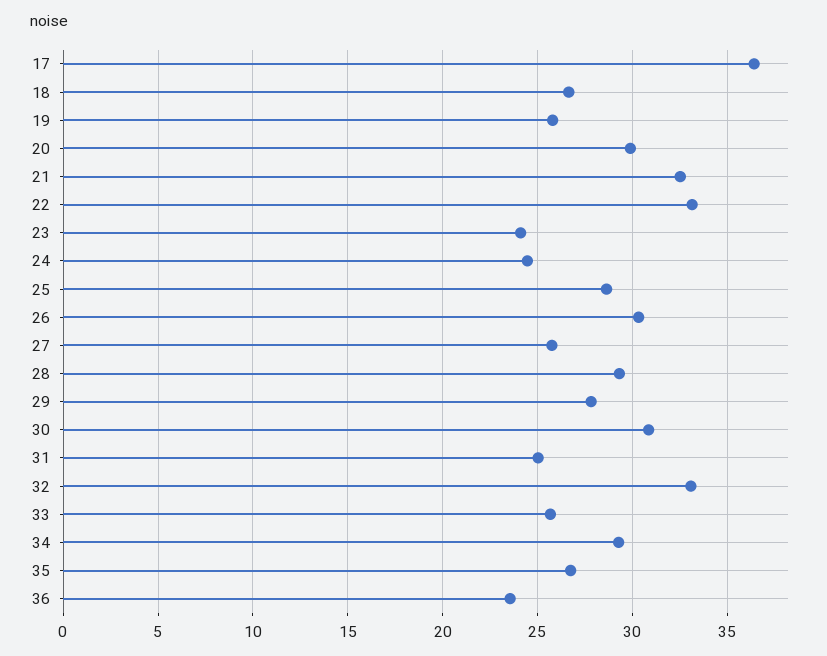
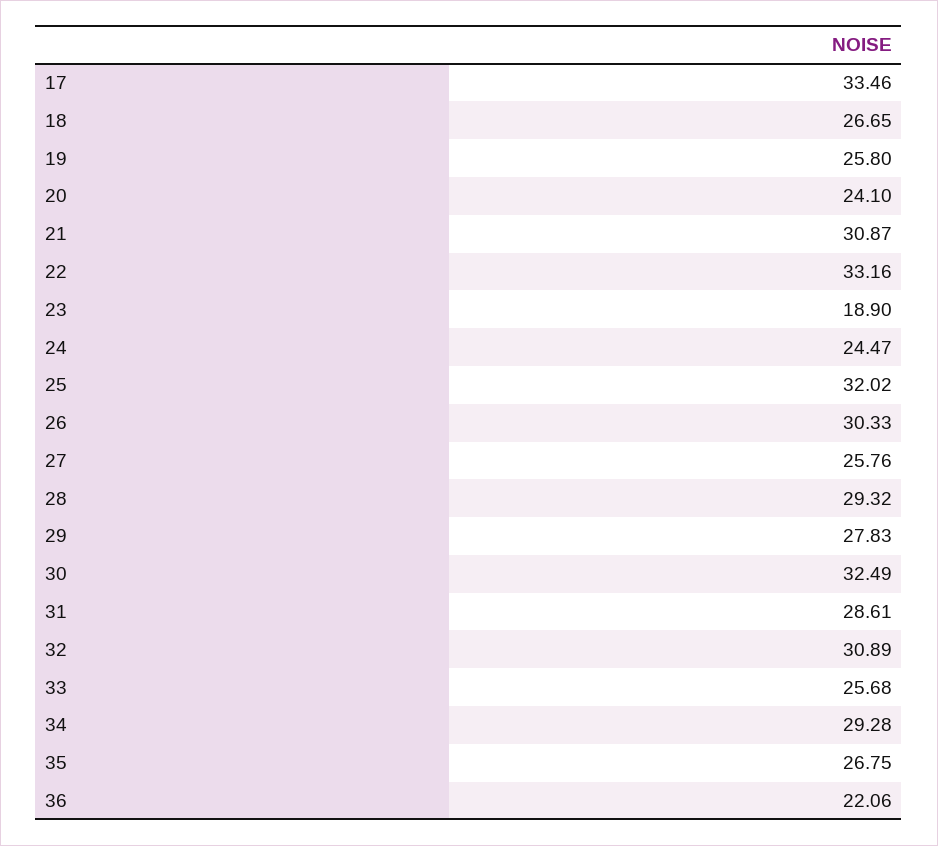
17: 36.5 -> 33.46
20: 30 -> 24.1
21: 32.5 -> 30.87
23: 24 -> 18.9
25: 28.5 -> 32.02
30: 31 -> 32.49
31: 25 -> 28.61
32: 33 -> 30.89
36: 23.5 -> 22.06

